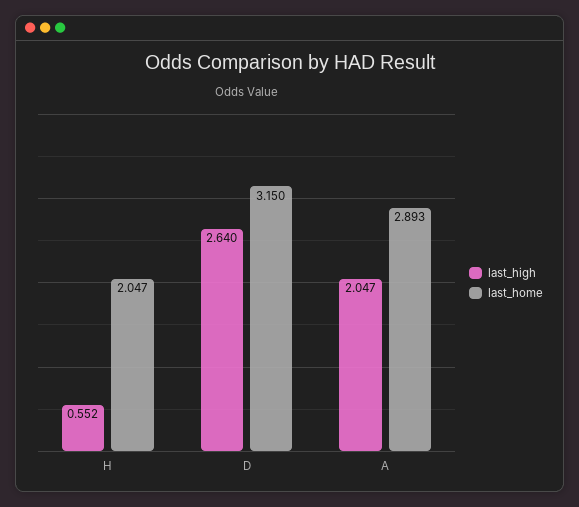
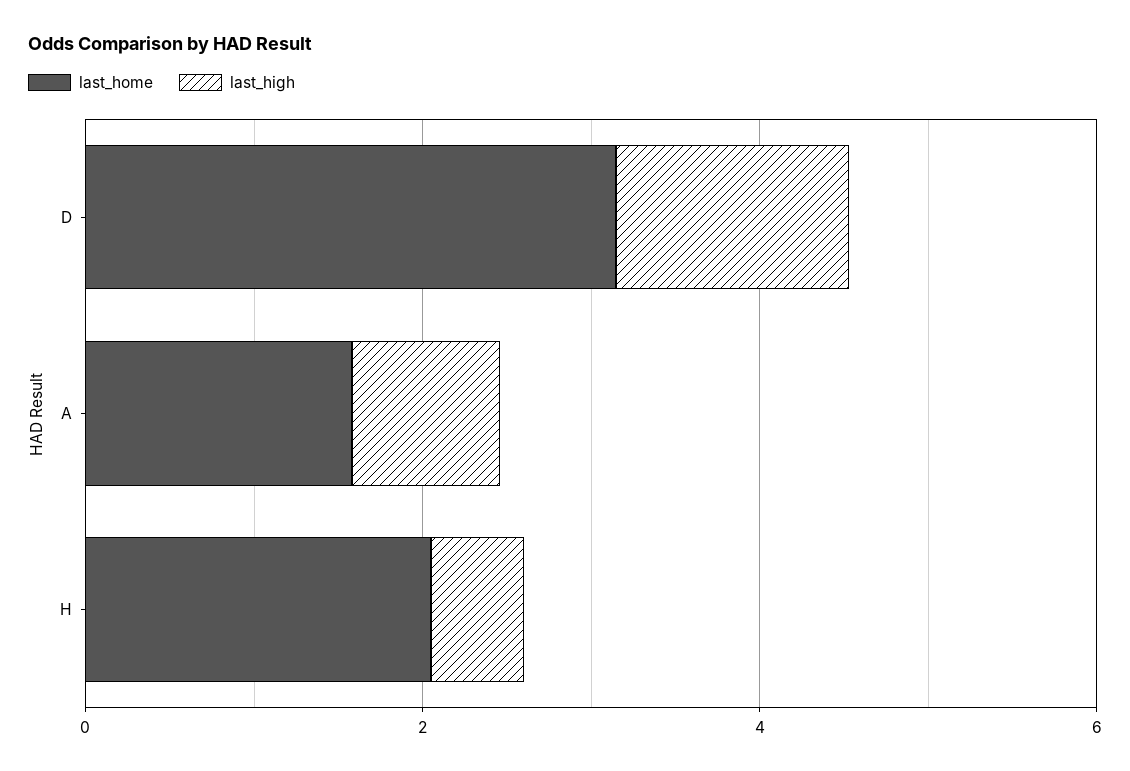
last_high, D: 2.64 -> 1.5
last_high, A: 2.047 -> 1
last_home, A: 2.893 -> 1.5

